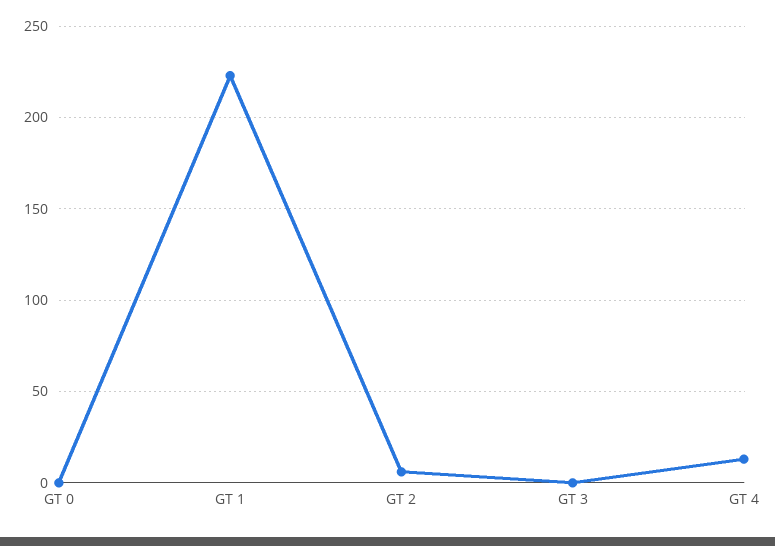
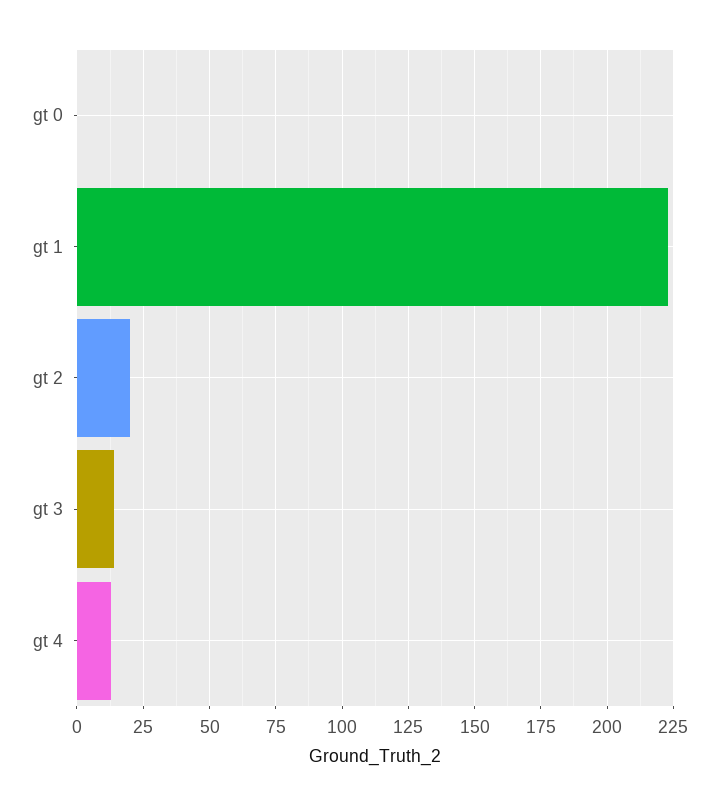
GT 2: 5 -> 20
GT 3: 0 -> 15

